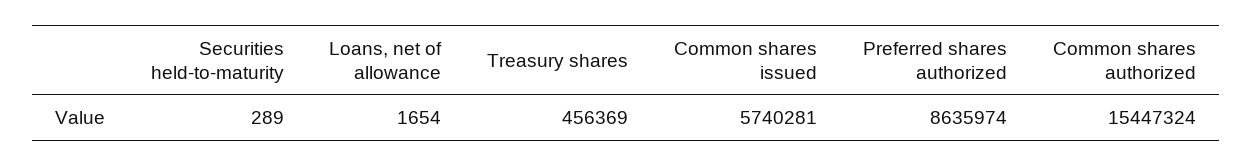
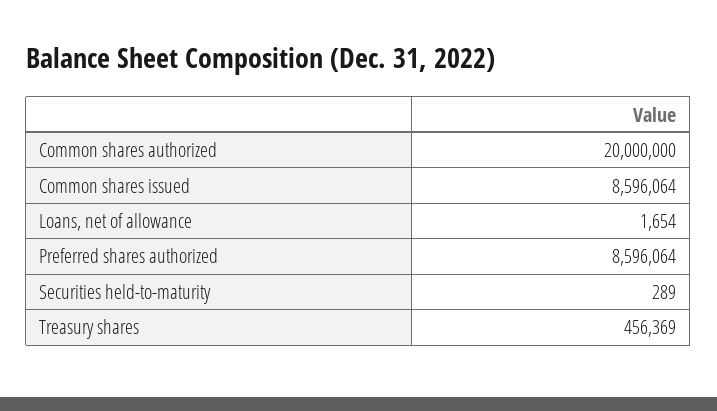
Common shares issued: 5740281 -> 8596064
Preferred shares authorized: 8635974 -> 8596064
Common shares authorized: 15447324 -> 20000000

